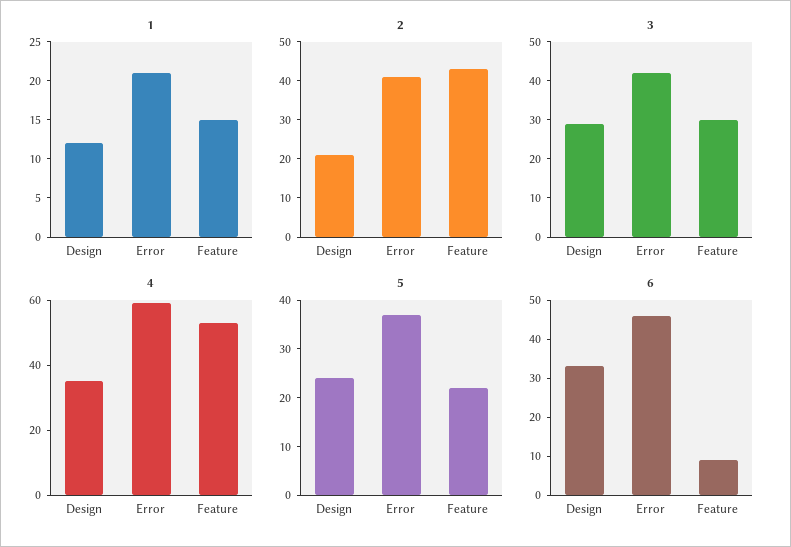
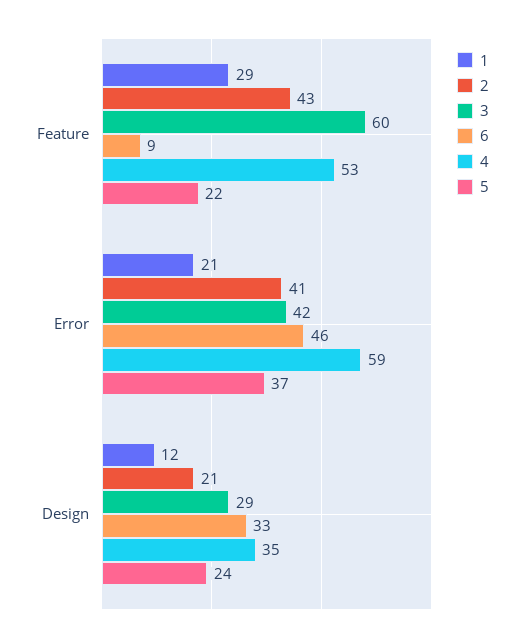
1, Feature: 15 -> 29
3, Feature: 30 -> 60

